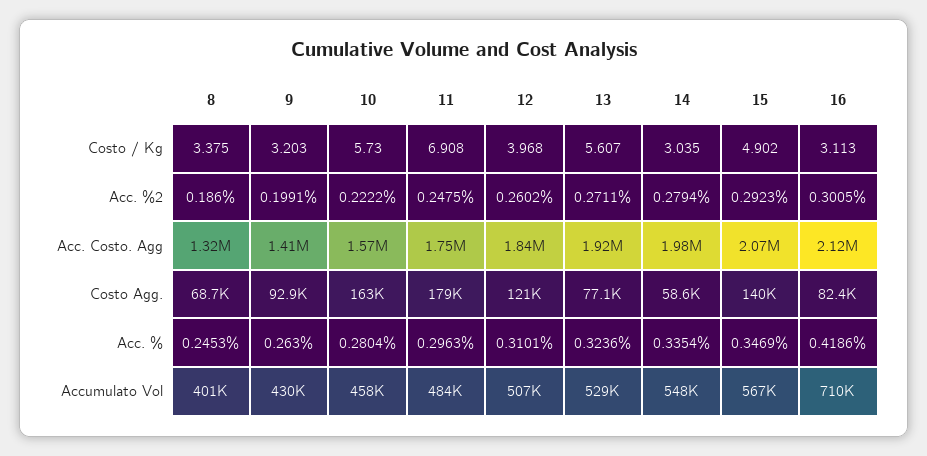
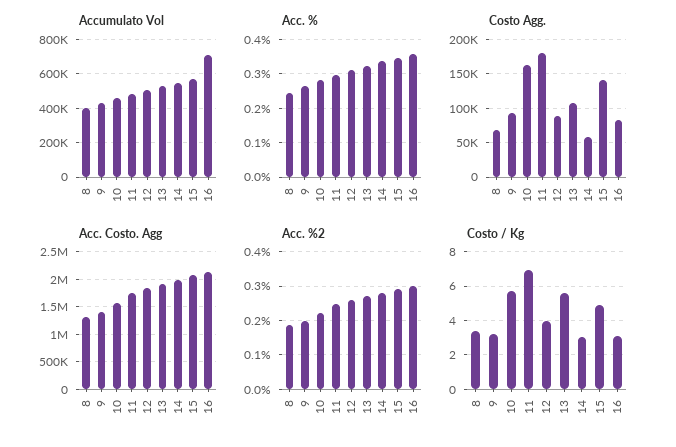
Costo Agg., 12: 121000 -> 90000
Costo Agg., 13: 77100 -> 110000
Acc. %, 16: 0.4186 -> 0.36

